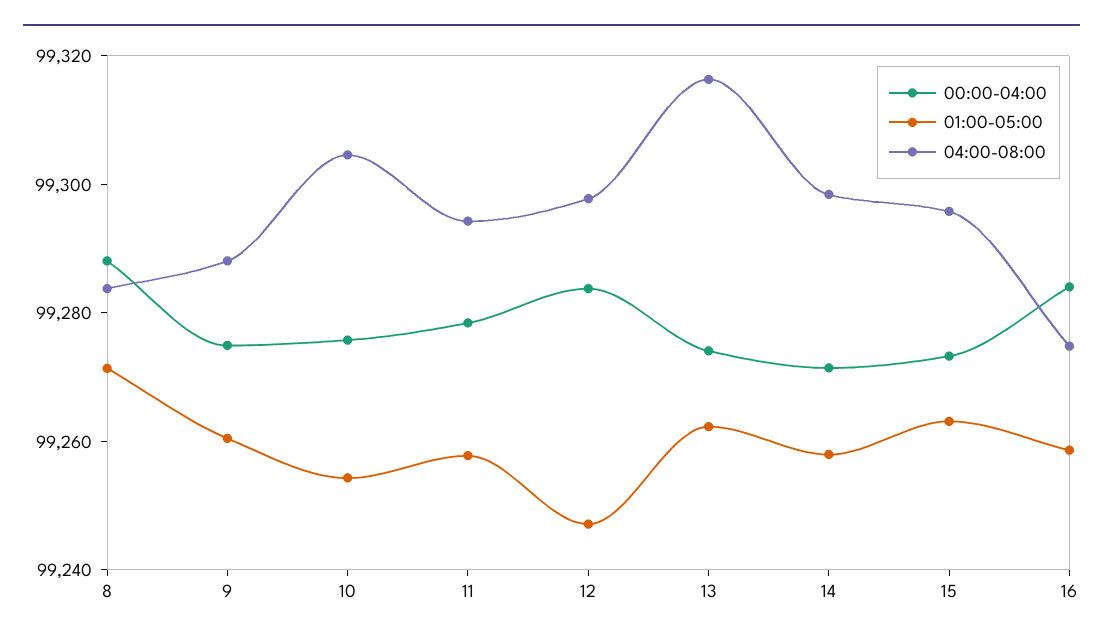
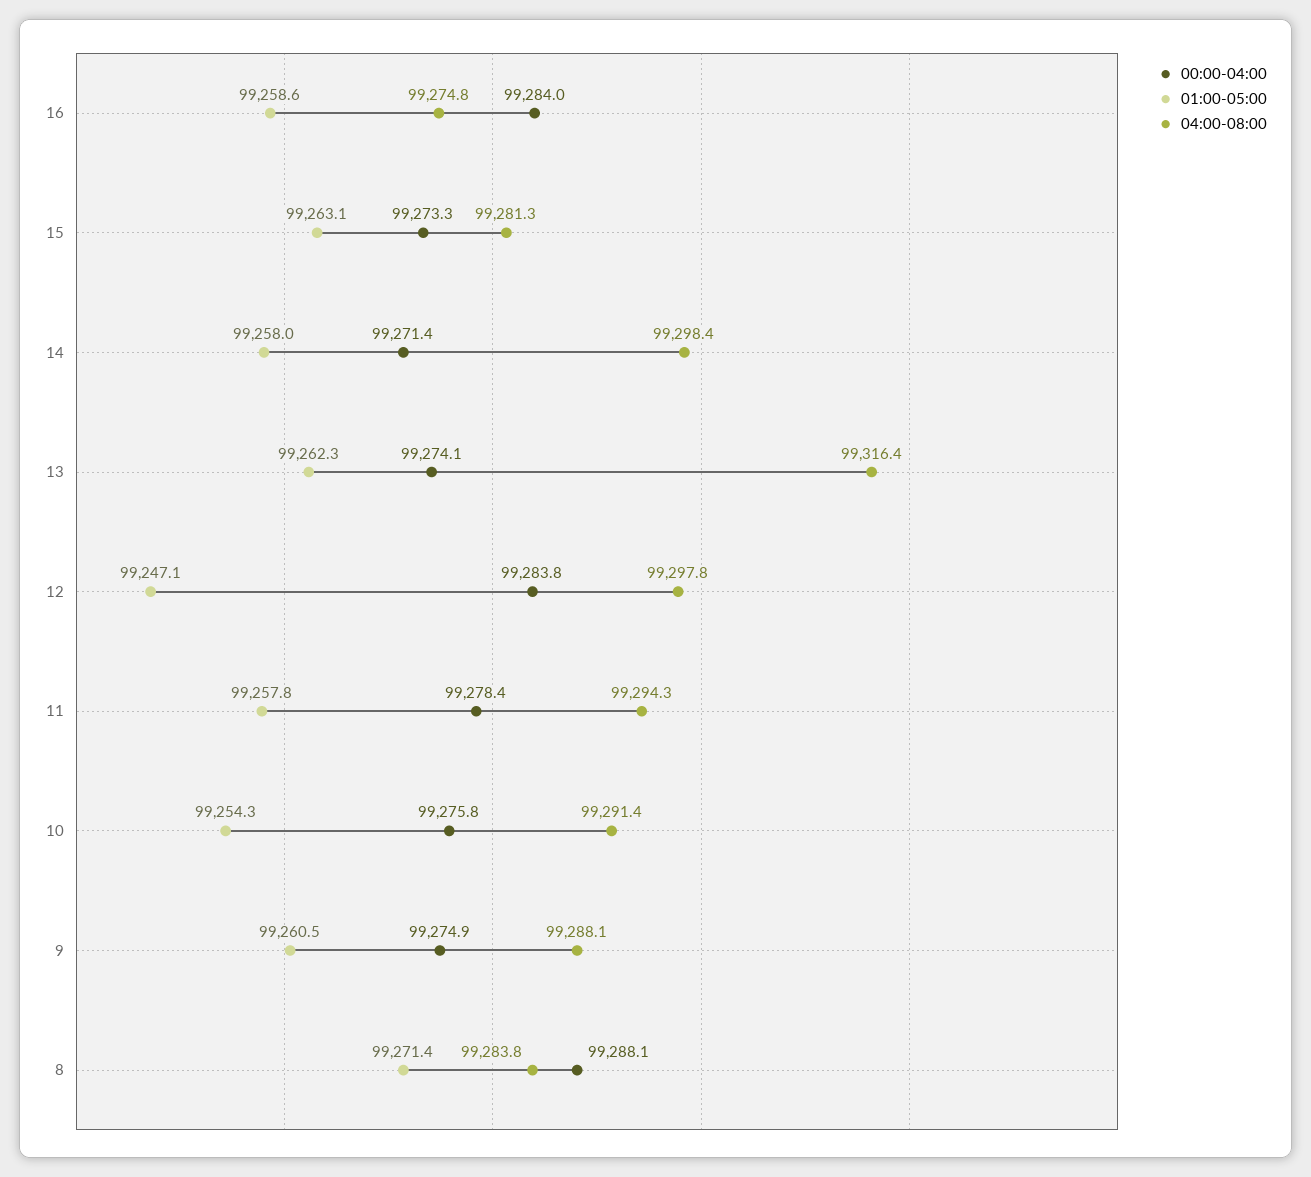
04:00-08:00, 10: 99305 -> 99291.4
04:00-08:00, 15: 99295 -> 99281.3

